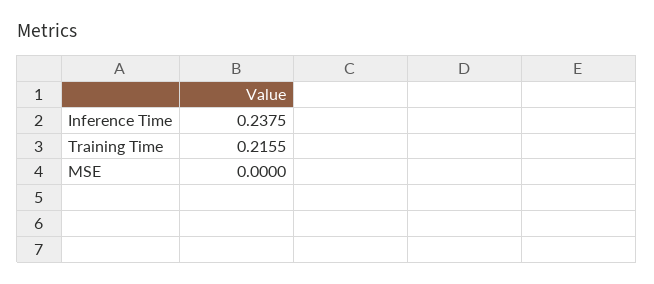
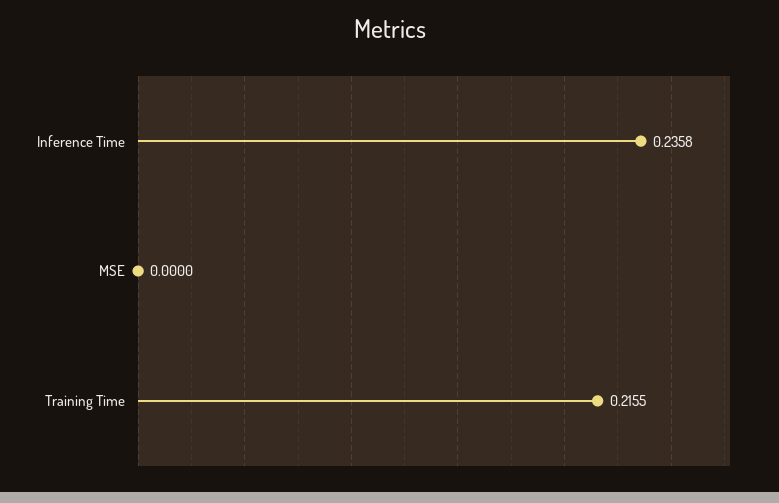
Inference Time: 0.2375 -> 0.2358

